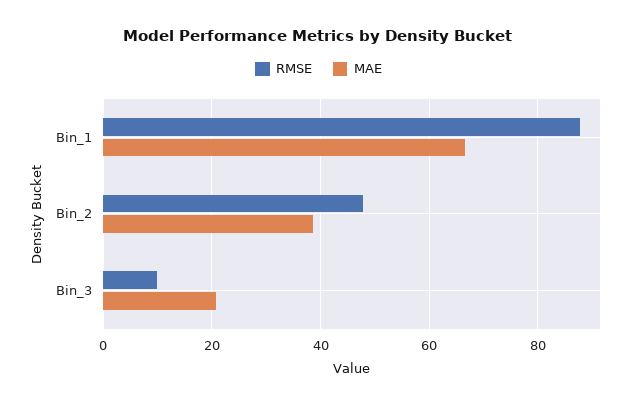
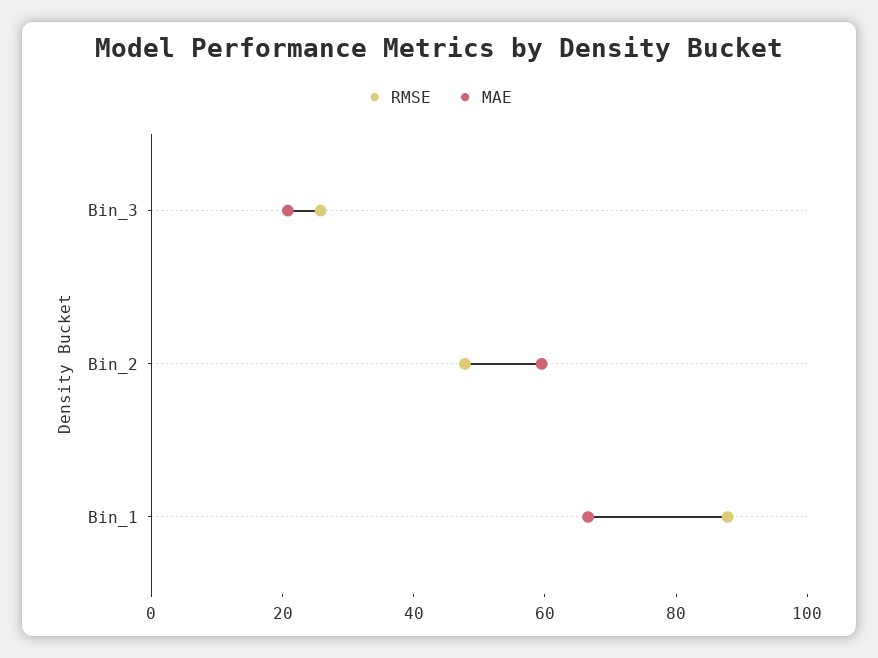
MAE, Bin_2: 38 -> 60
RMSE, Bin_3: 10 -> 25

